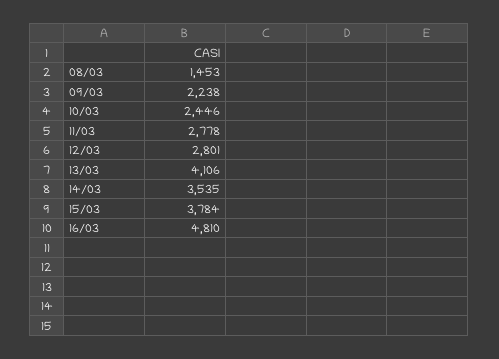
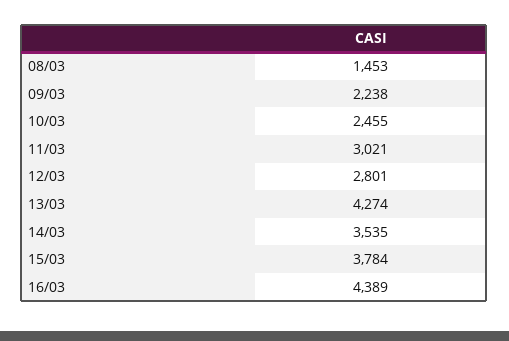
10/03: 2446 -> 2455
11/03: 2778 -> 3021
13/03: 4106 -> 4274
16/03: 4810 -> 4389

